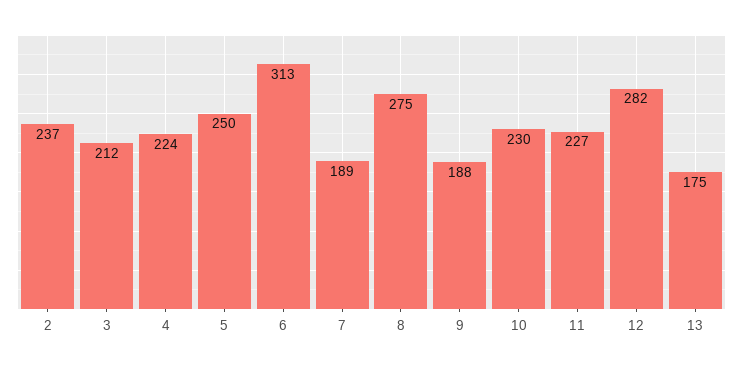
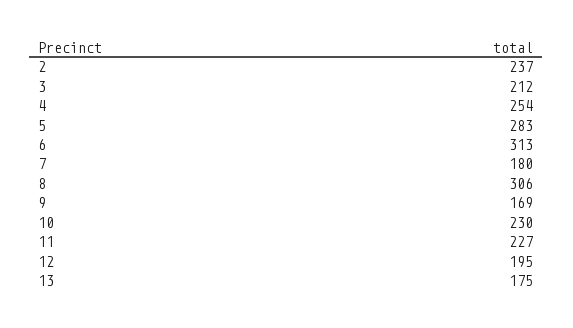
4: 224 -> 254
5: 250 -> 283
7: 189 -> 180
8: 275 -> 306
9: 188 -> 169
12: 282 -> 195

